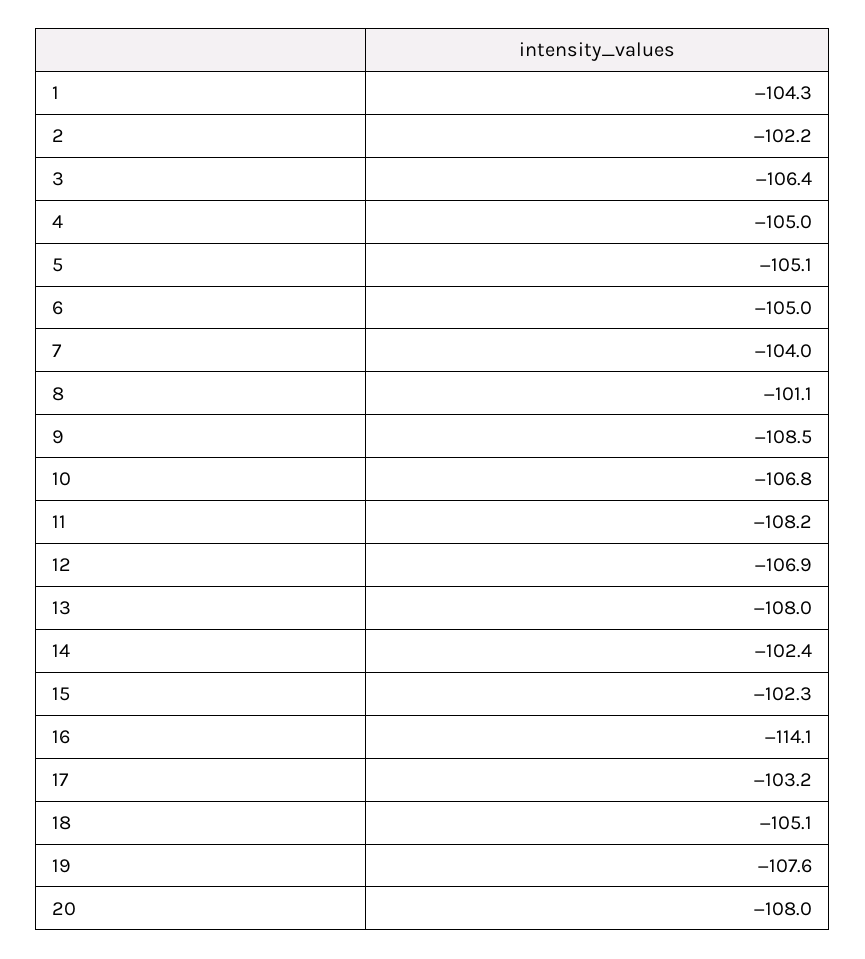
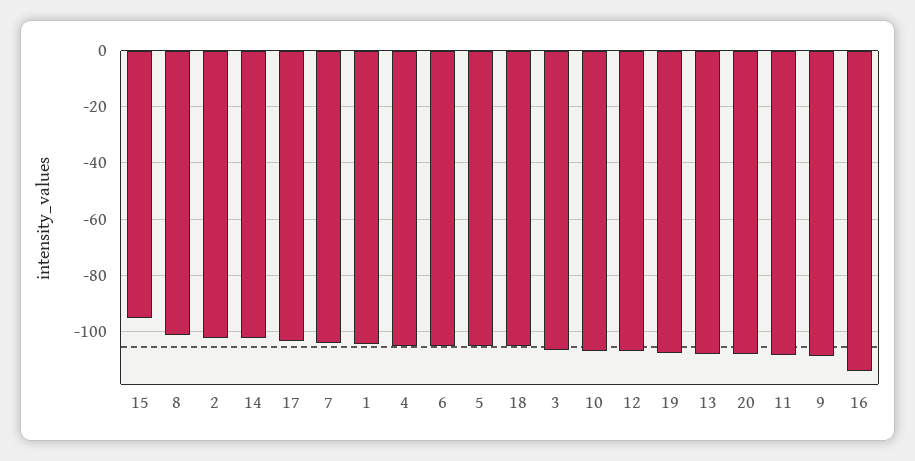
15: -102.3 -> -95

